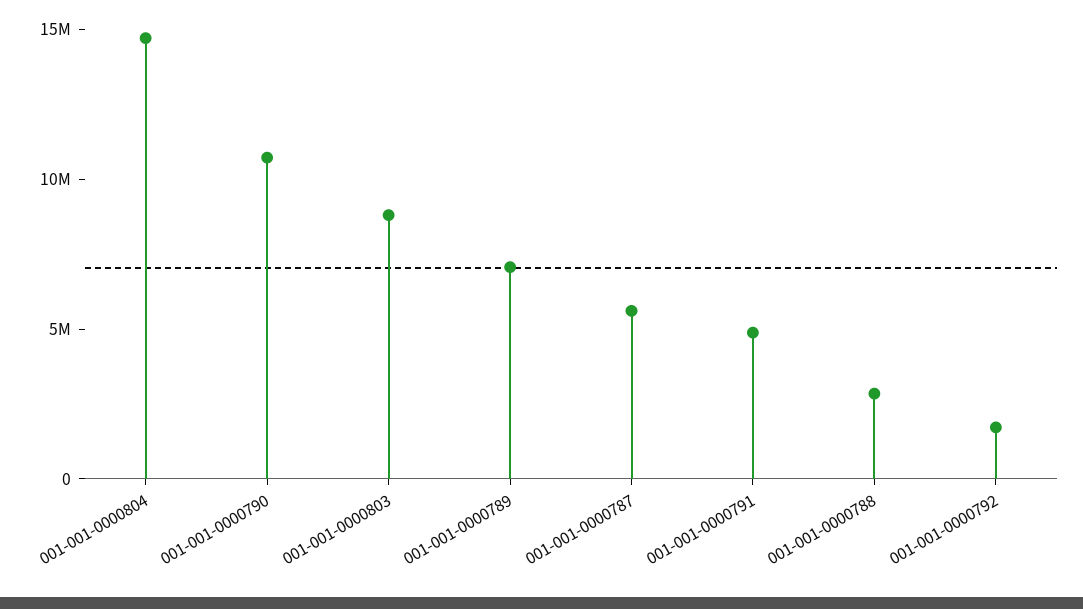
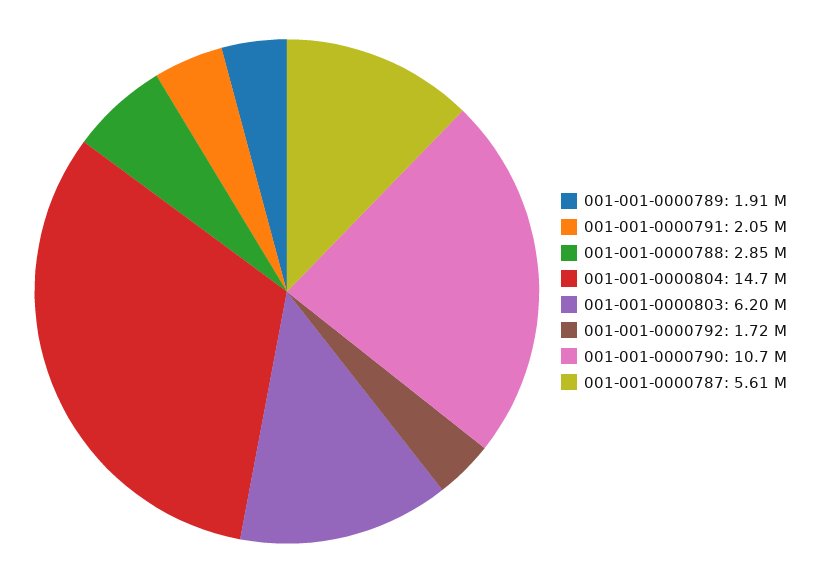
001-001-0000803: 9000000 -> 6200000
001-001-0000789: 7000000 -> 1910000
001-001-0000791: 5000000 -> 2050000

